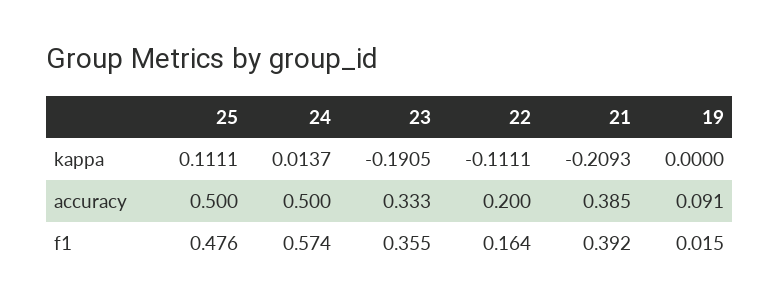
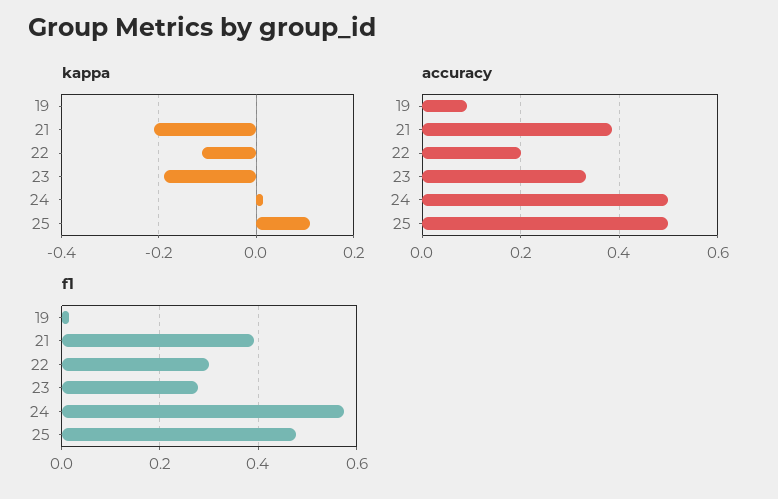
f1, 23: 0.355 -> 0.28
f1, 22: 0.164 -> 0.3

